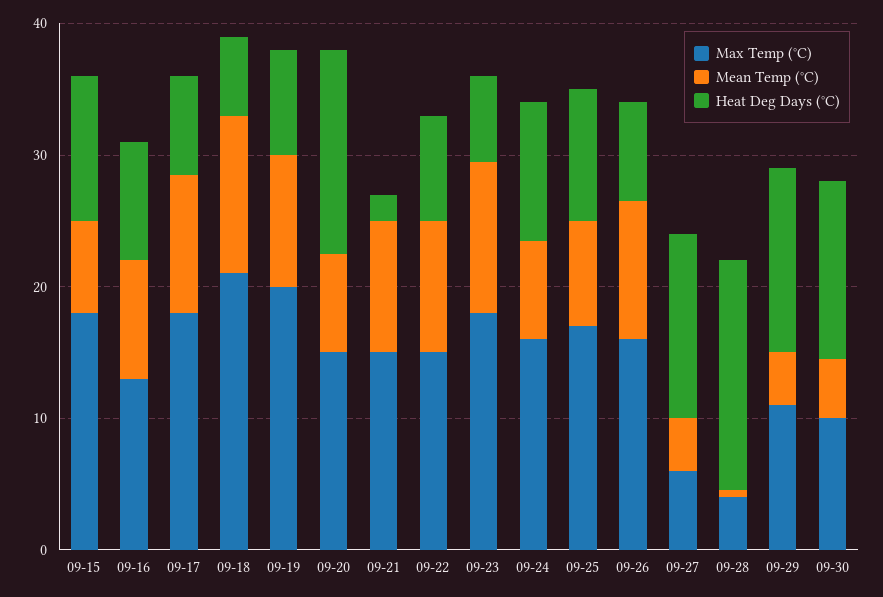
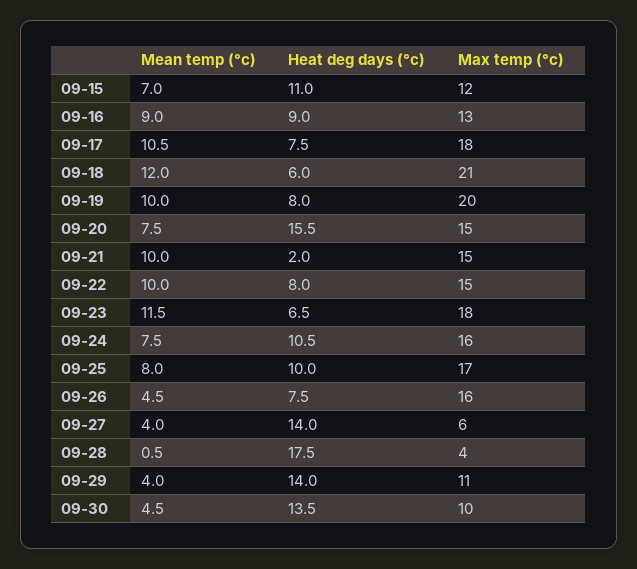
Max Temp (°C), 09-15: 18 -> 12
Mean Temp (°C), 09-26: 10 -> 4.5

